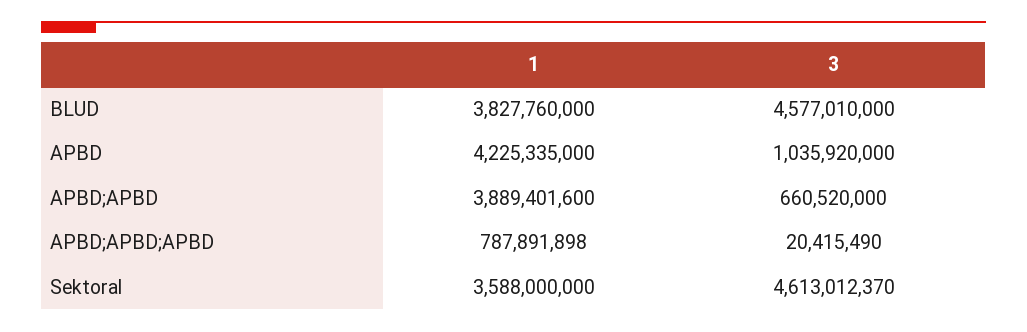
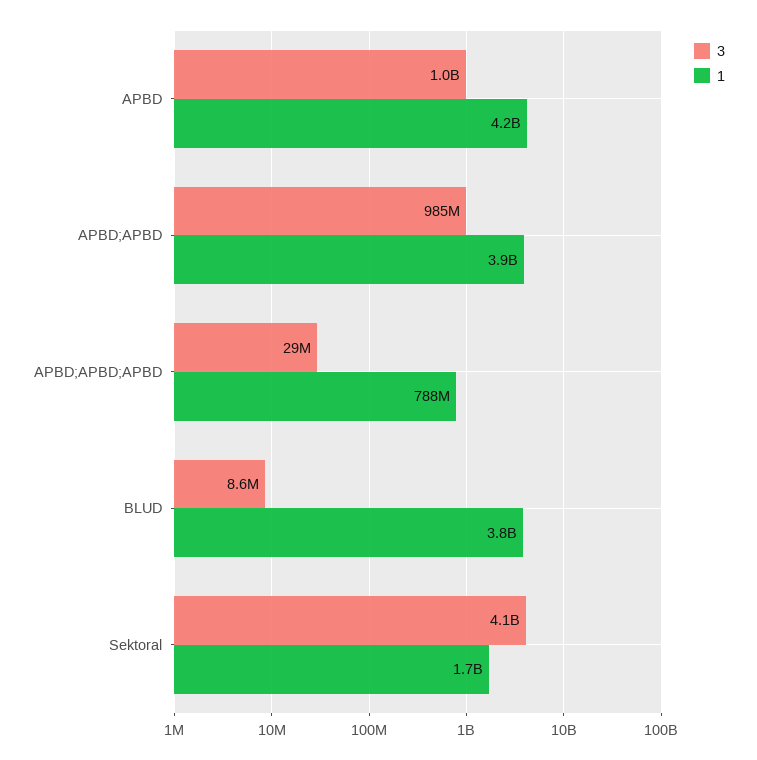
3, BLUD: 4577010000 -> 8600000
3, APBD;APBD: 660520000 -> 985000000
3, APBD;APBD;APBD: 20415490 -> 29000000
1, Sektoral: 3588000000 -> 1700000000
3, Sektoral: 4613012370 -> 4100000000

